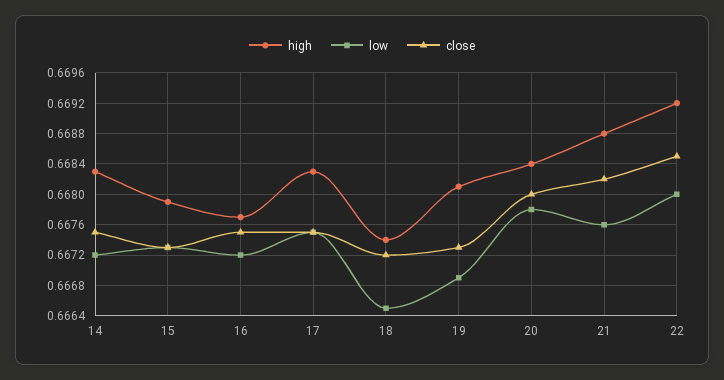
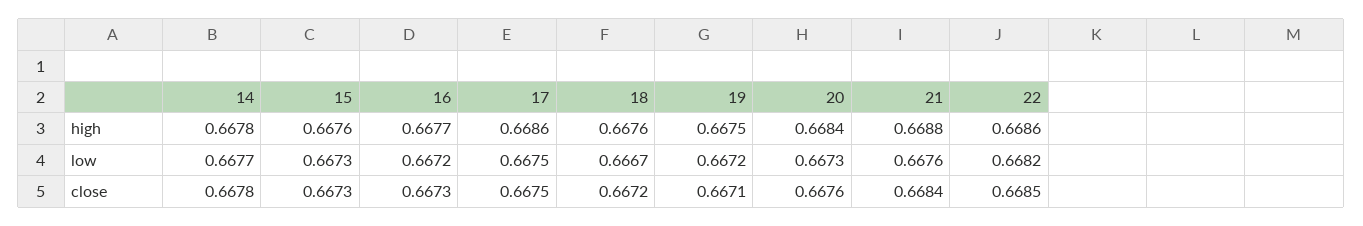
high, 14: 0.6683 -> 0.6678
low, 14: 0.6672 -> 0.6677
close, 14: 0.6675 -> 0.6678
high, 15: 0.6679 -> 0.6676
close, 16: 0.6675 -> 0.6673
high, 17: 0.6683 -> 0.6686
high, 18: 0.6674 -> 0.6676
low, 18: 0.6665 -> 0.6667
high, 19: 0.6681 -> 0.6675
low, 19: 0.6669 -> 0.6672
close, 19: 0.6673 -> 0.6671
low, 20: 0.6678 -> 0.6673
close, 20: 0.668 -> 0.6676
close, 21: 0.6682 -> 0.6684
high, 22: 0.6692 -> 0.6686
low, 22: 0.668 -> 0.6682

